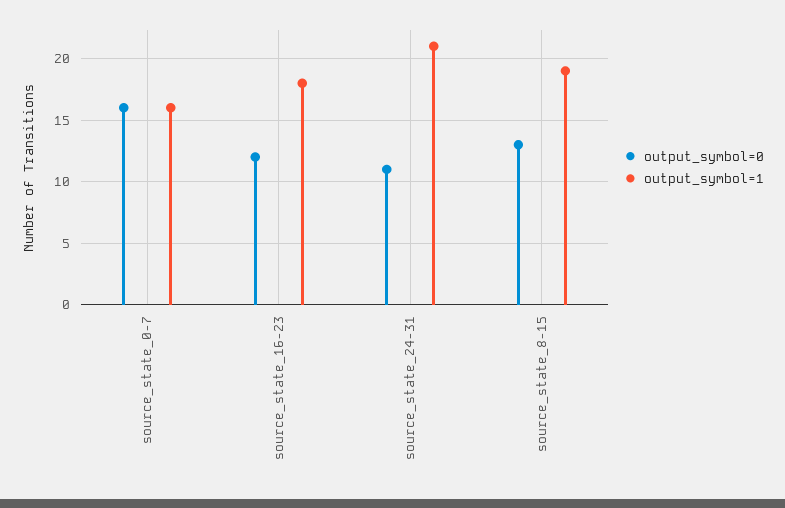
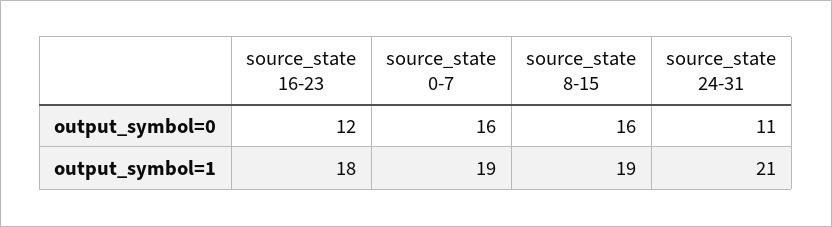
output_symbol=1, source_state_0-7: 16 -> 19
output_symbol=0, source_state_8-15: 13 -> 16

